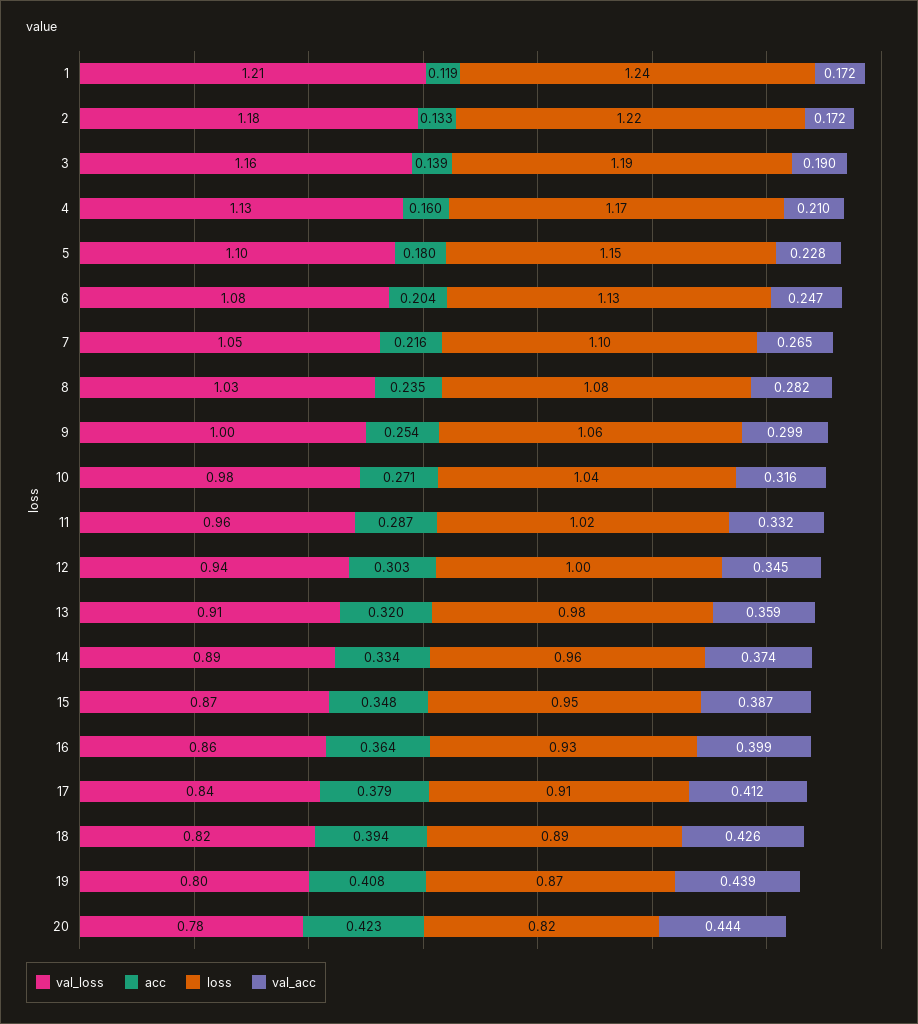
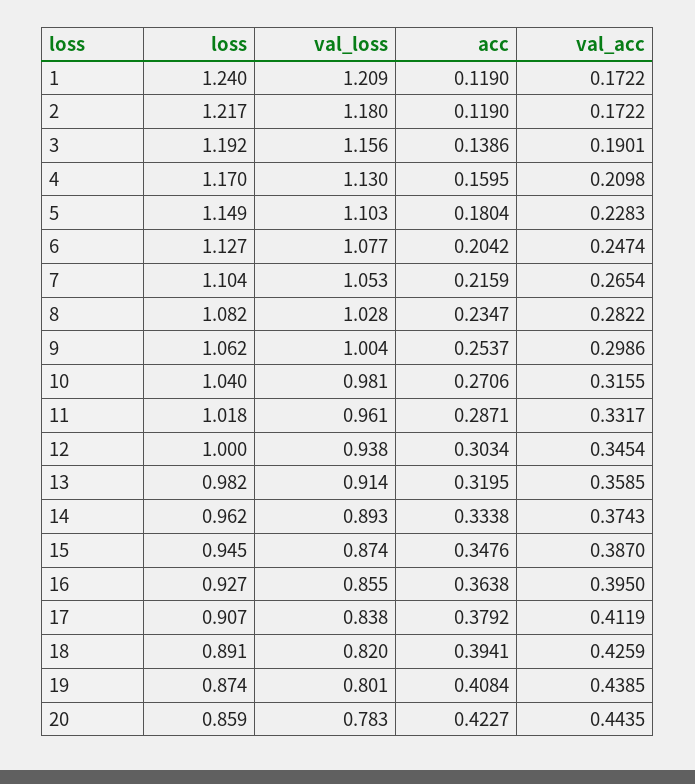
acc, 2: 0.133 -> 0.119
val_acc, 16: 0.399 -> 0.395
loss, 20: 0.82 -> 0.859

